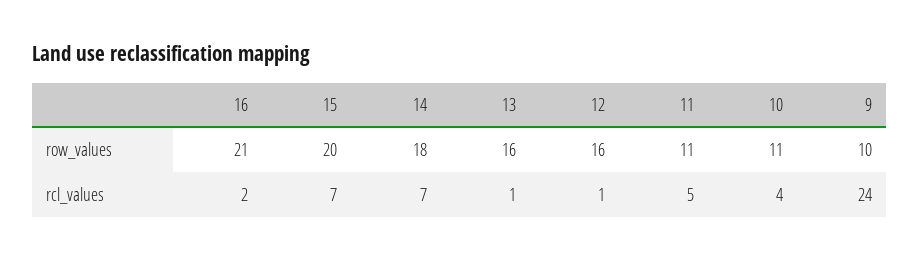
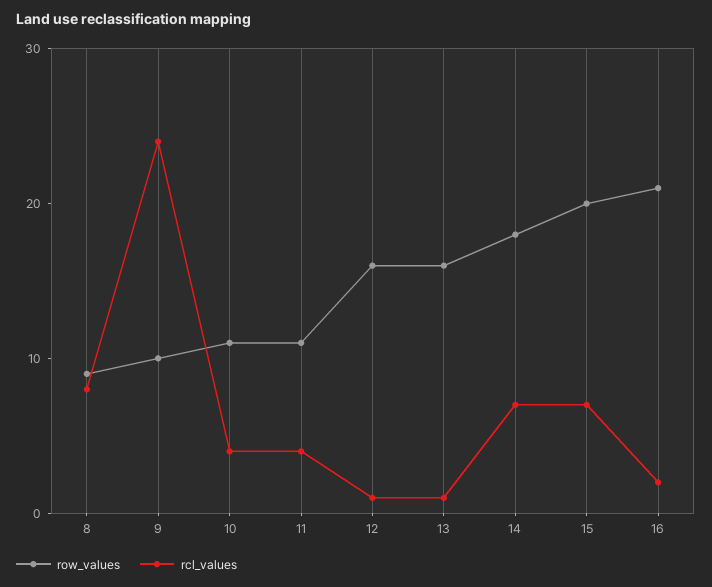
rcl_values, 11: 5 -> 4
row_values, 8: none -> 9
rcl_values, 8: none -> 8

